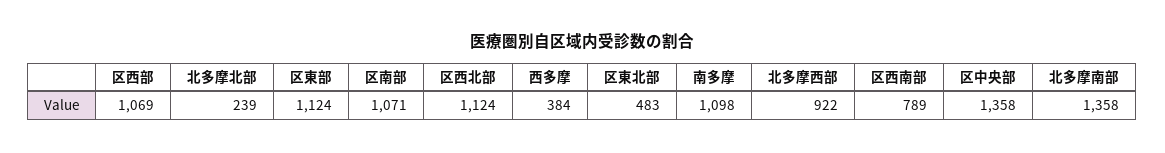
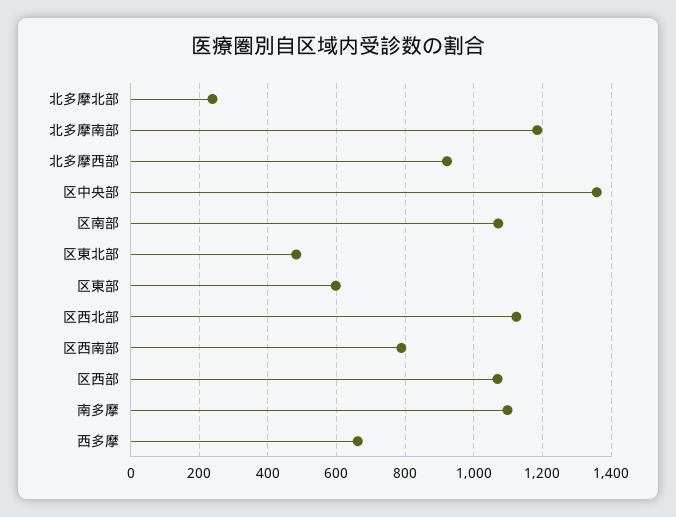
区東部: 1124 -> 600
西多摩: 384 -> 660
北多摩南部: 1358 -> 1180

